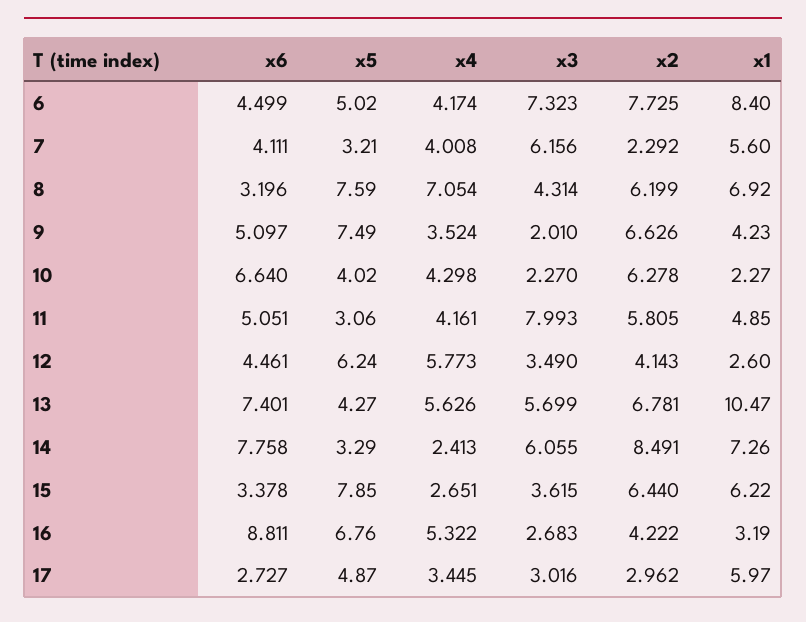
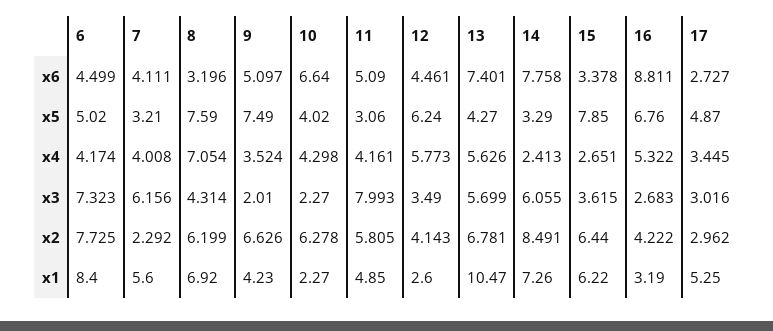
x6, 11: 5.051 -> 5.09
x1, 17: 5.97 -> 5.25

